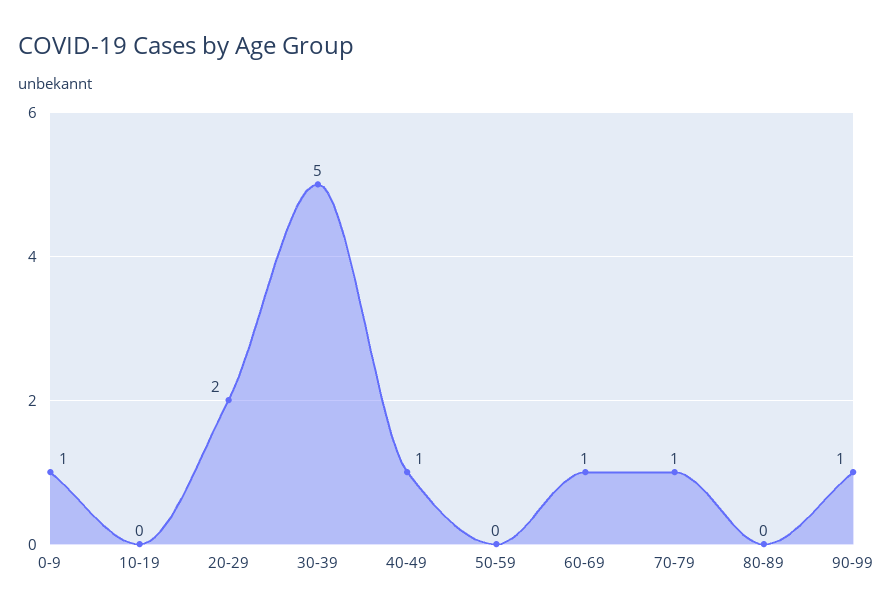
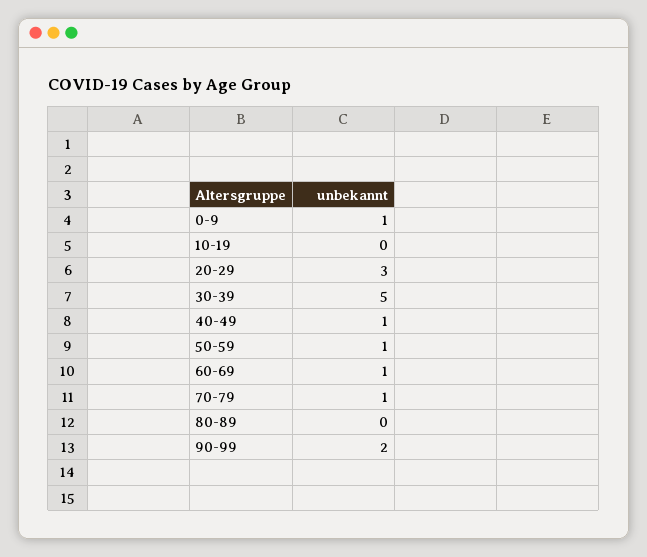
20-29: 2 -> 3
50-59: 0 -> 1
90-99: 1 -> 2

